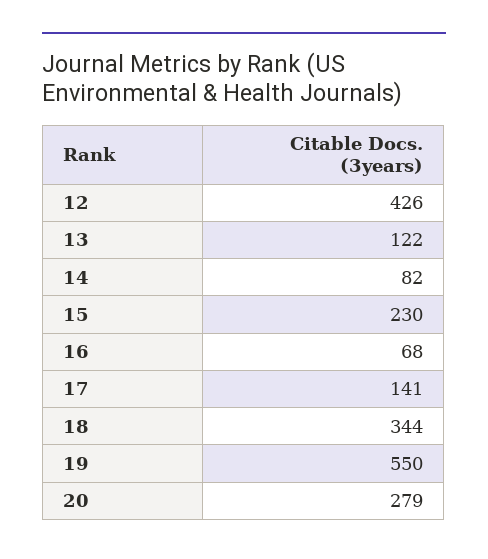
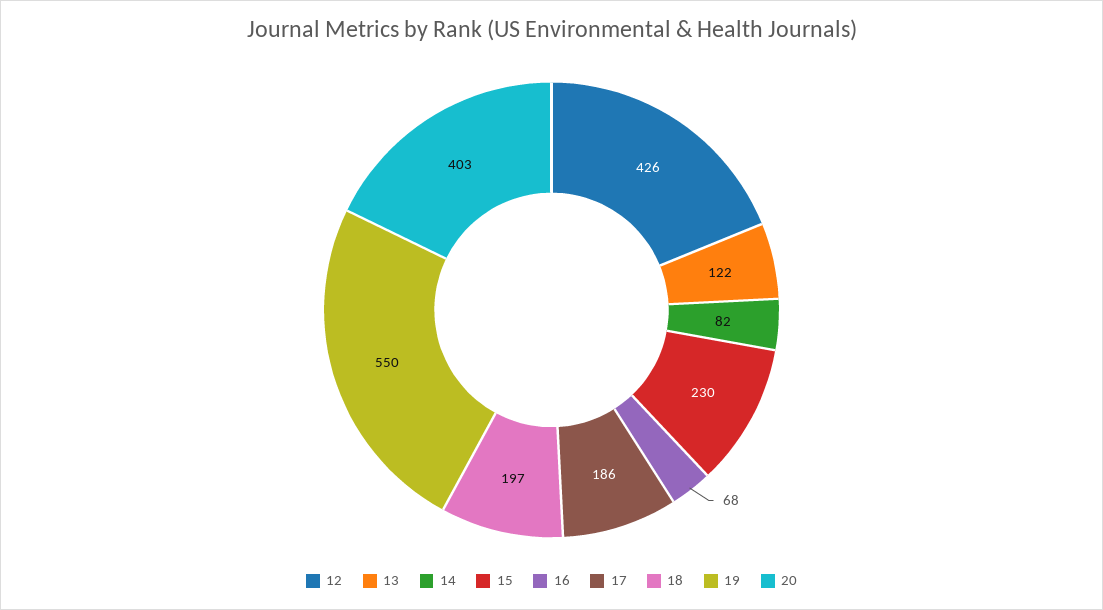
17: 141 -> 186
18: 344 -> 197
20: 279 -> 403

